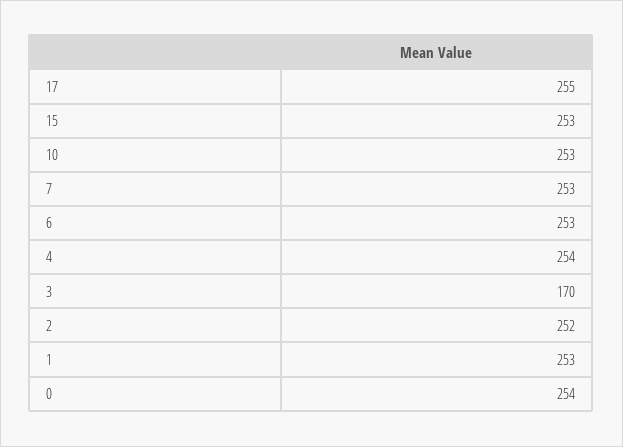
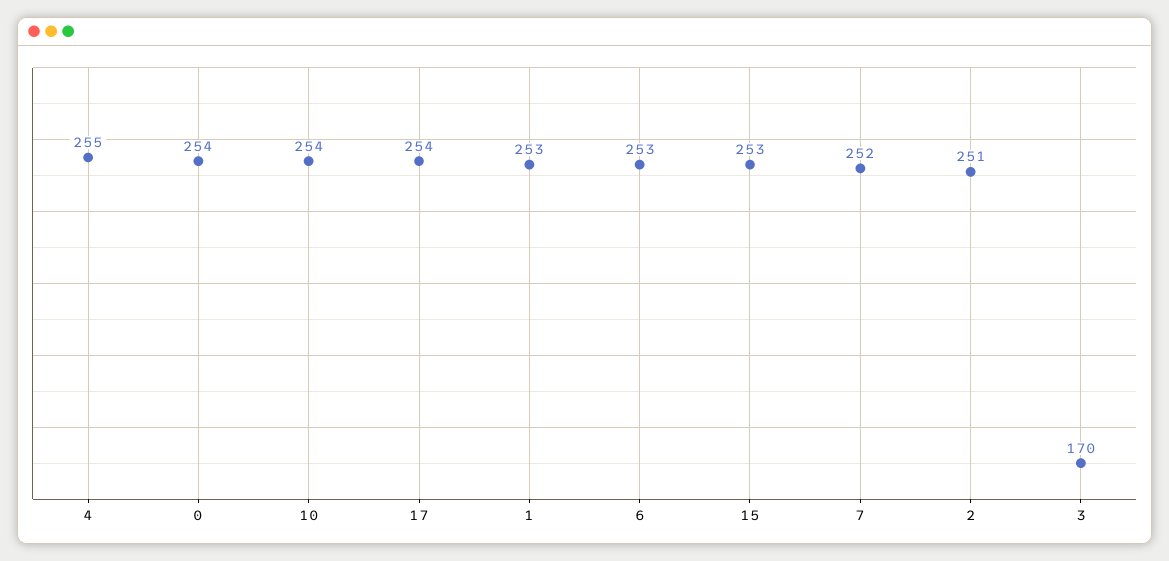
17: 255 -> 254
10: 253 -> 254
7: 253 -> 252
4: 254 -> 255
2: 252 -> 251

